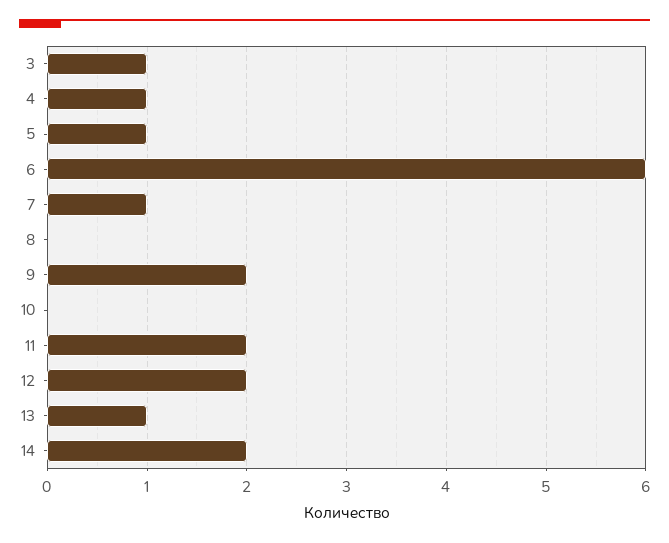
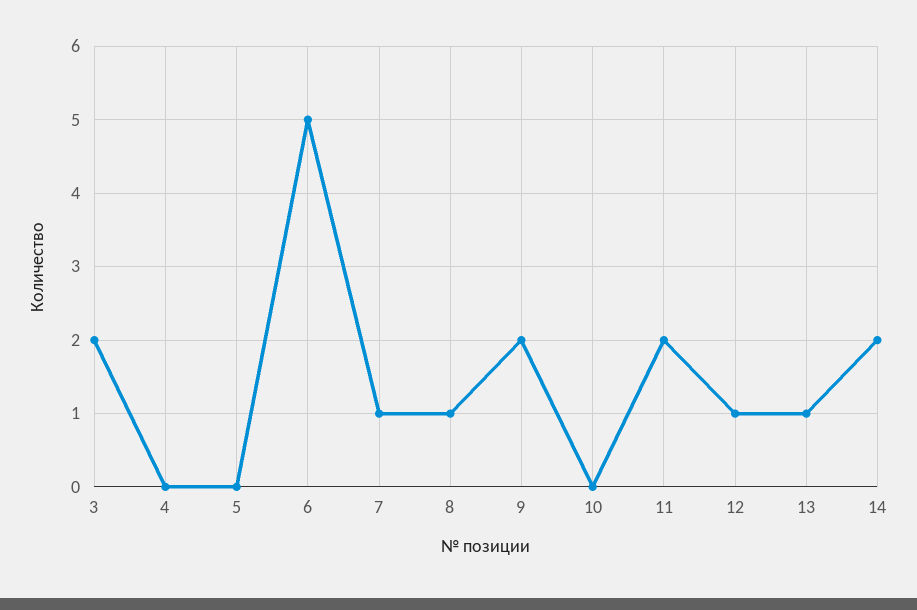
3: 1 -> 2
4: 1 -> 0
5: 1 -> 0
6: 6 -> 5
8: 0 -> 1
12: 2 -> 1

